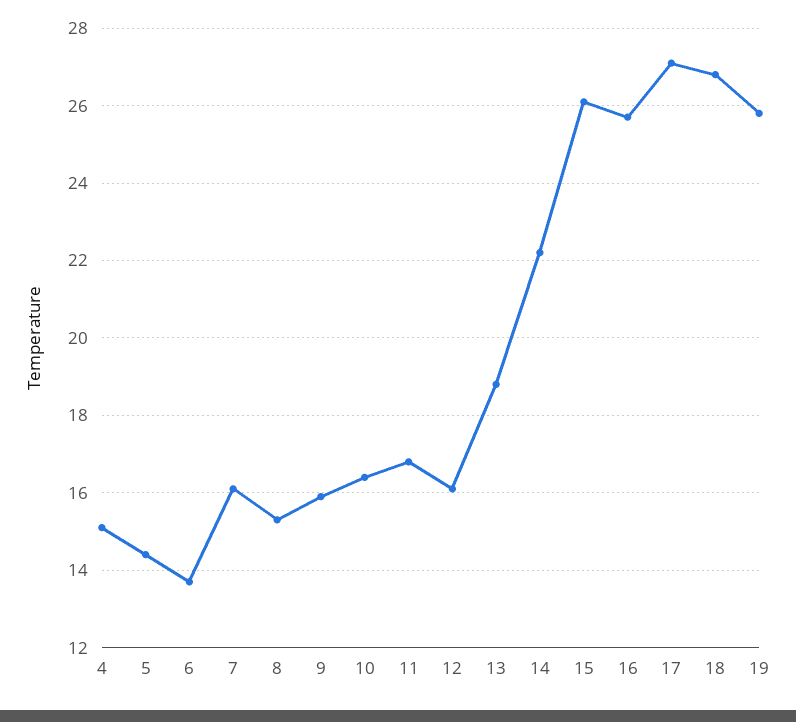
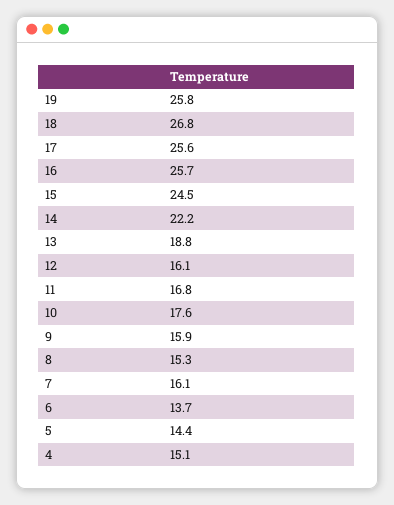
10: 16.5 -> 17.6
15: 26 -> 24.5
17: 27 -> 25.6

